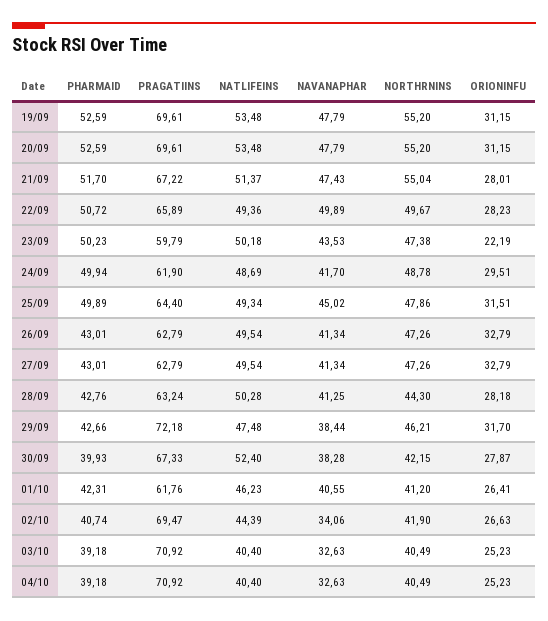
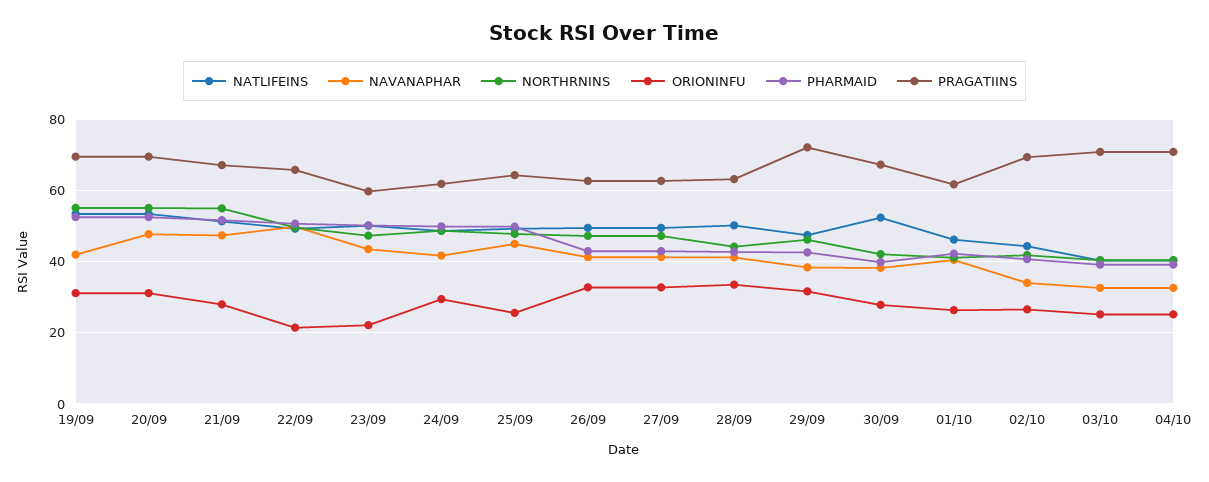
NAVANAPHAR, 19/09: 47.79 -> 42
ORIONINFU, 22/09: 28.23 -> 22
ORIONINFU, 25/09: 31.51 -> 26
ORIONINFU, 28/09: 28.18 -> 34

